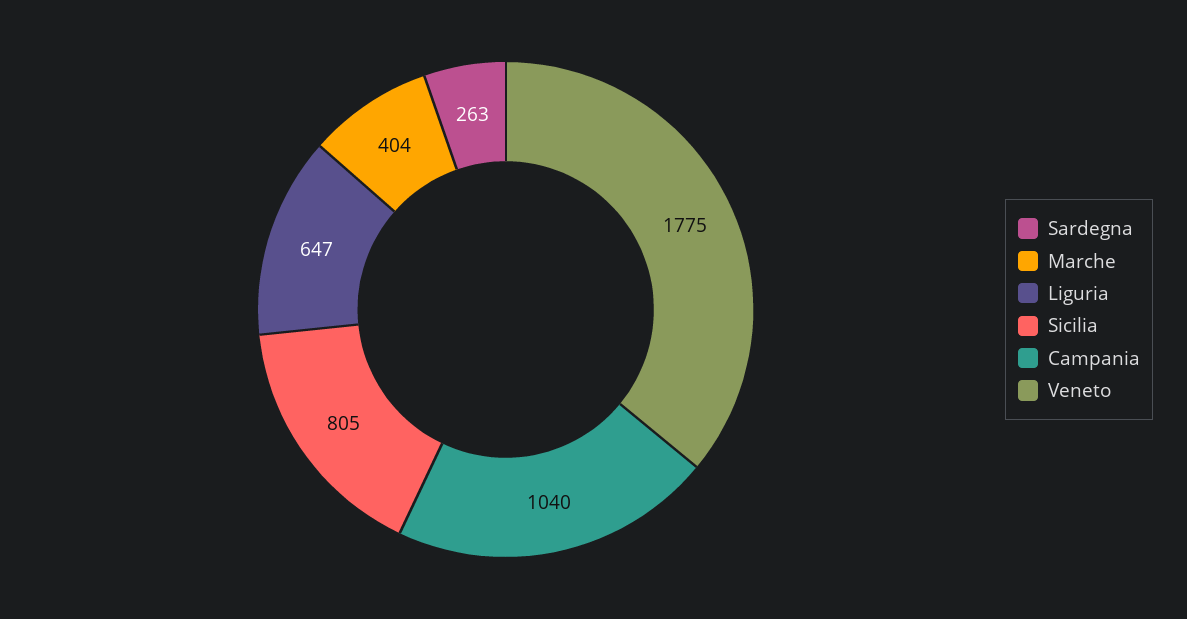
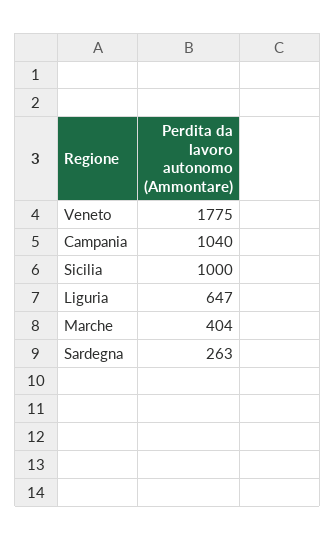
Sicilia: 805 -> 1000

